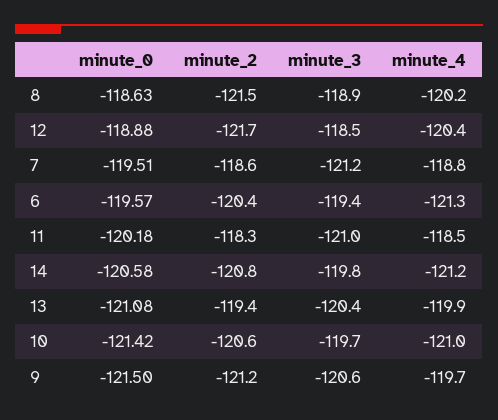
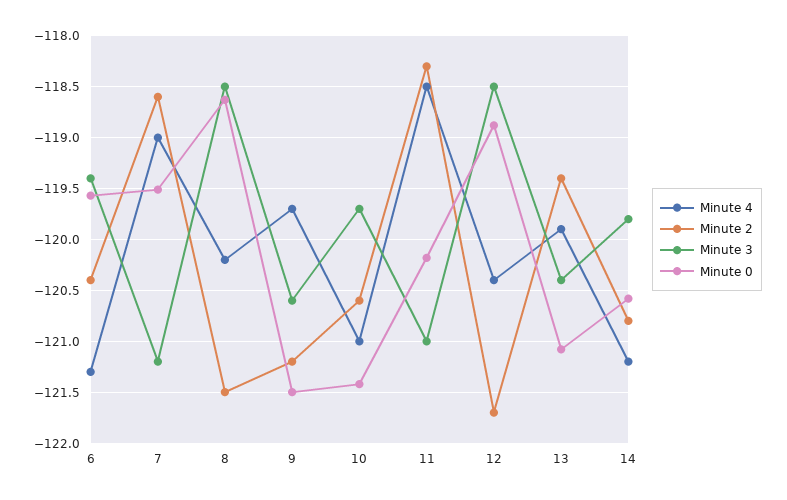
minute_3, 8: -118.9 -> -118.5
minute_4, 7: -118.8 -> -119

